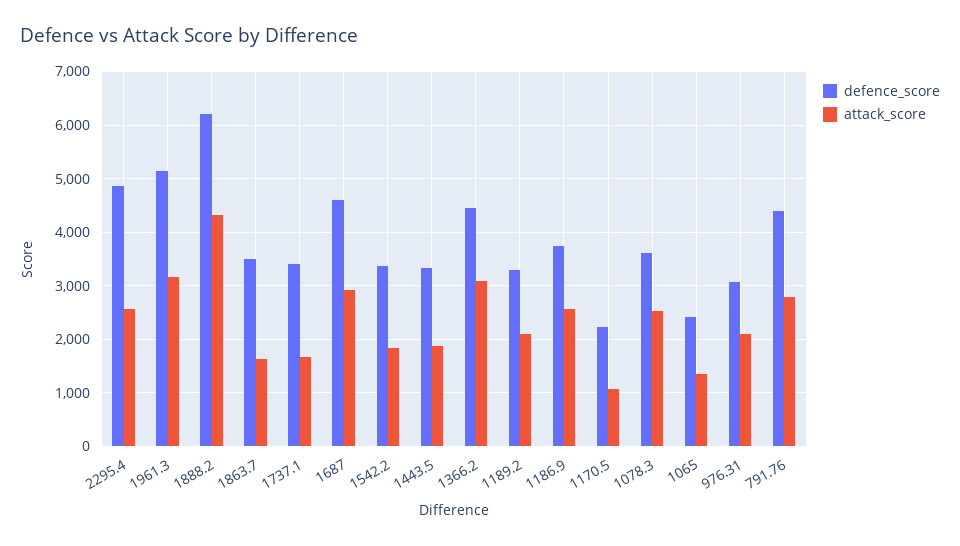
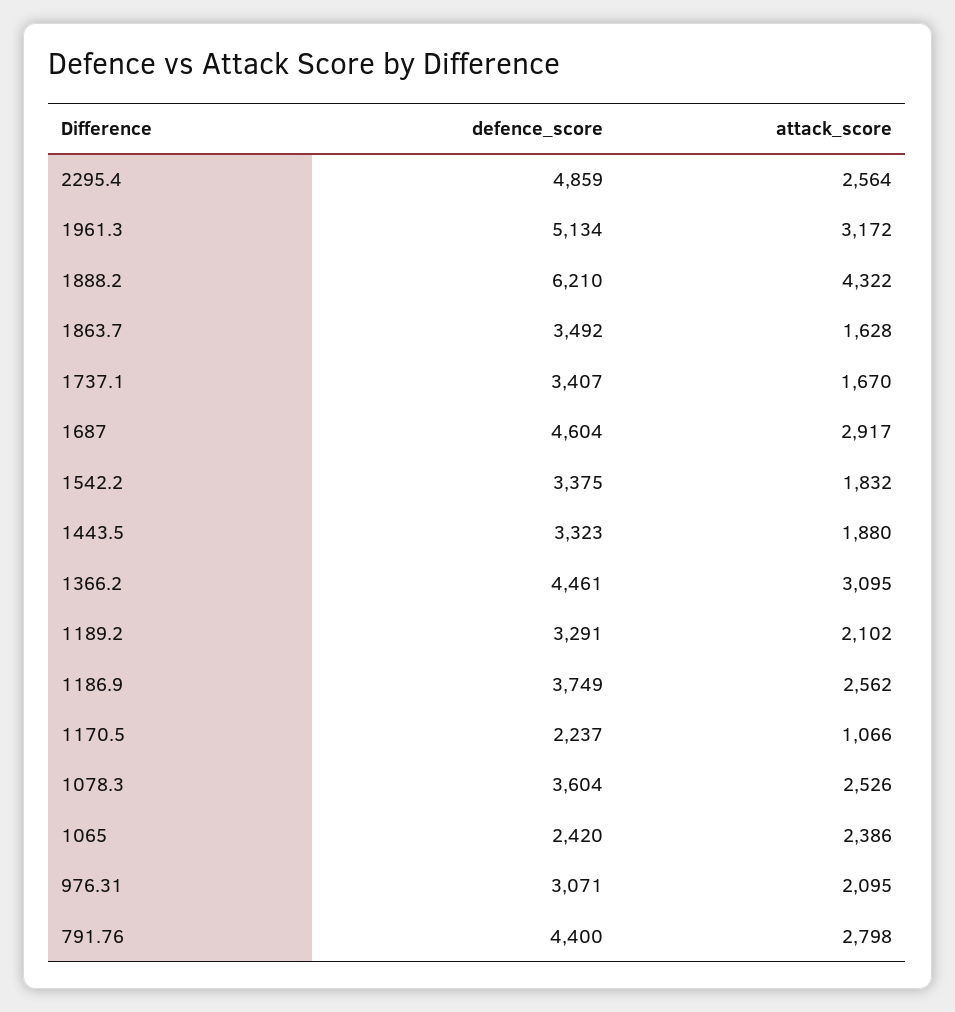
attack_score, 1065: 1400 -> 2386

